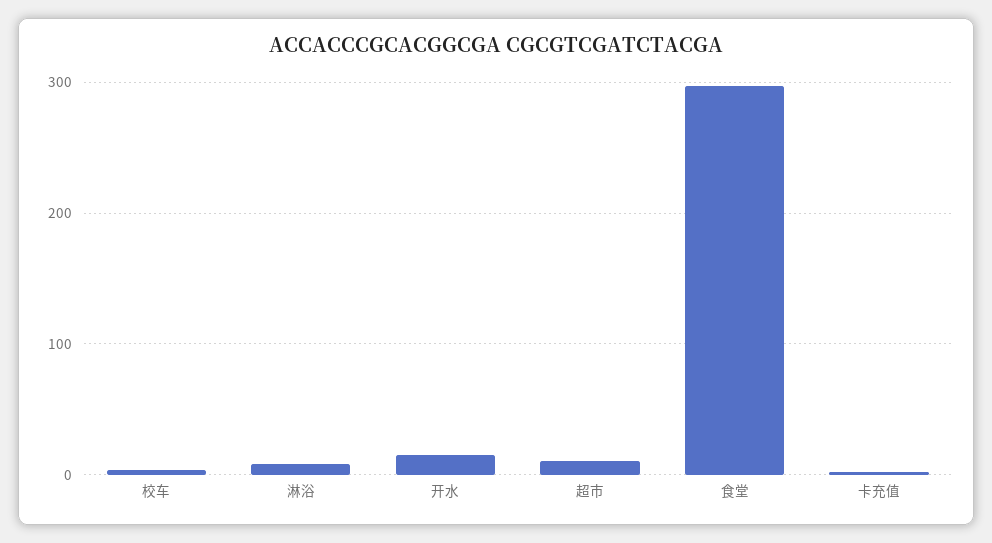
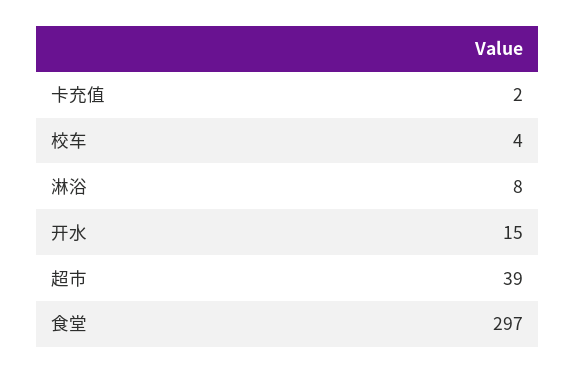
超市: 10 -> 39

